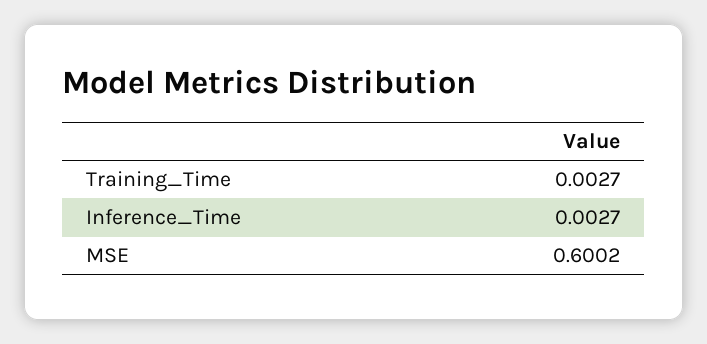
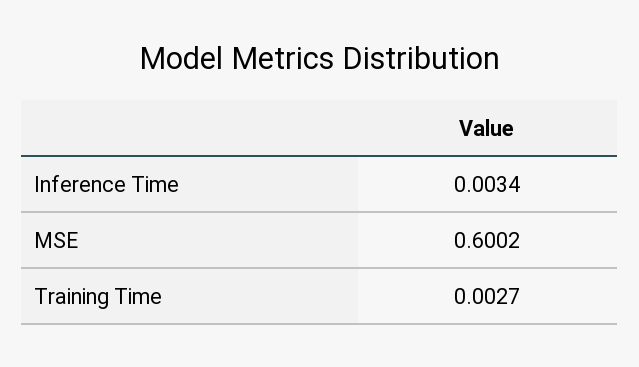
Inference_Time: 0.0027 -> 0.0034

